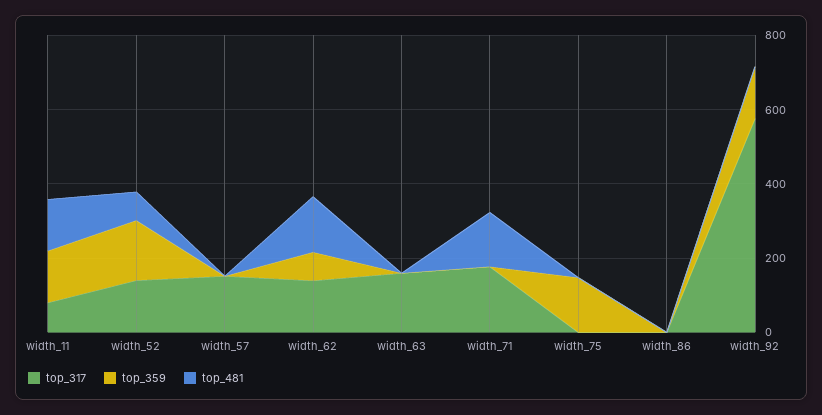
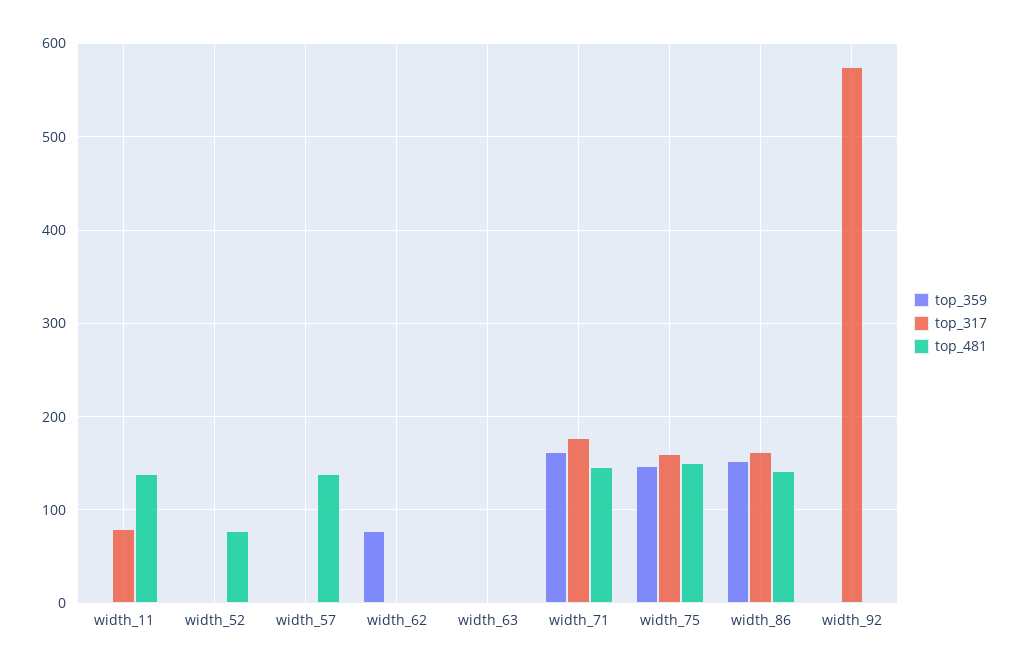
top_359, width_11: 150 -> 0
top_317, width_52: 150 -> 0
top_359, width_52: 150 -> 0
top_317, width_57: 150 -> 0
top_481, width_57: 0 -> 140
top_317, width_62: 150 -> 0
top_481, width_62: 150 -> 0
top_317, width_63: 150 -> 0
top_359, width_71: 0 -> 160
top_317, width_75: 0 -> 160
top_481, width_75: 0 -> 150
top_317, width_86: 0 -> 160
top_359, width_86: 0 -> 150
top_481, width_86: 0 -> 140
top_359, width_92: 150 -> 0

